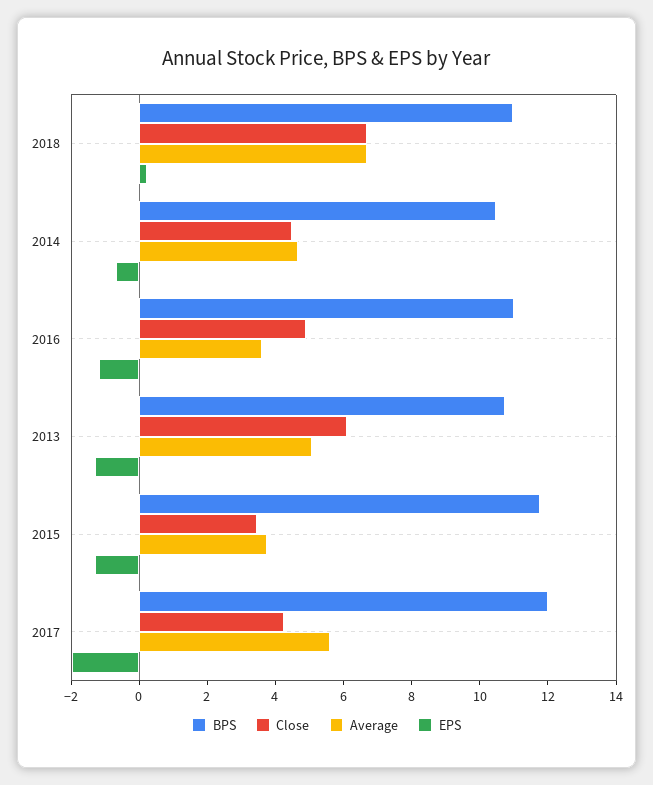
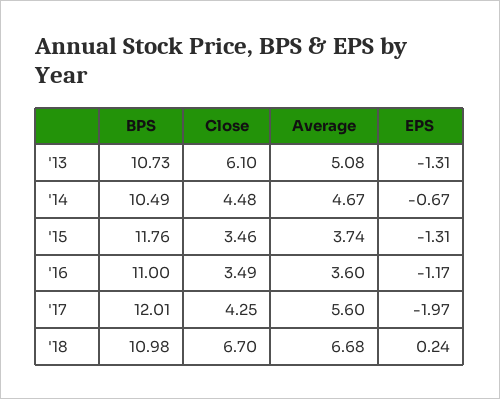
Close, 2016: 5 -> 3.49

